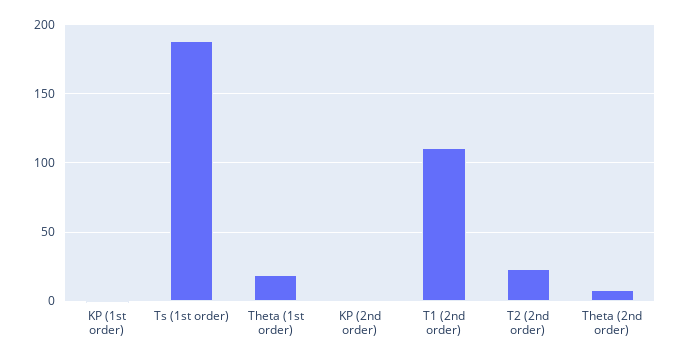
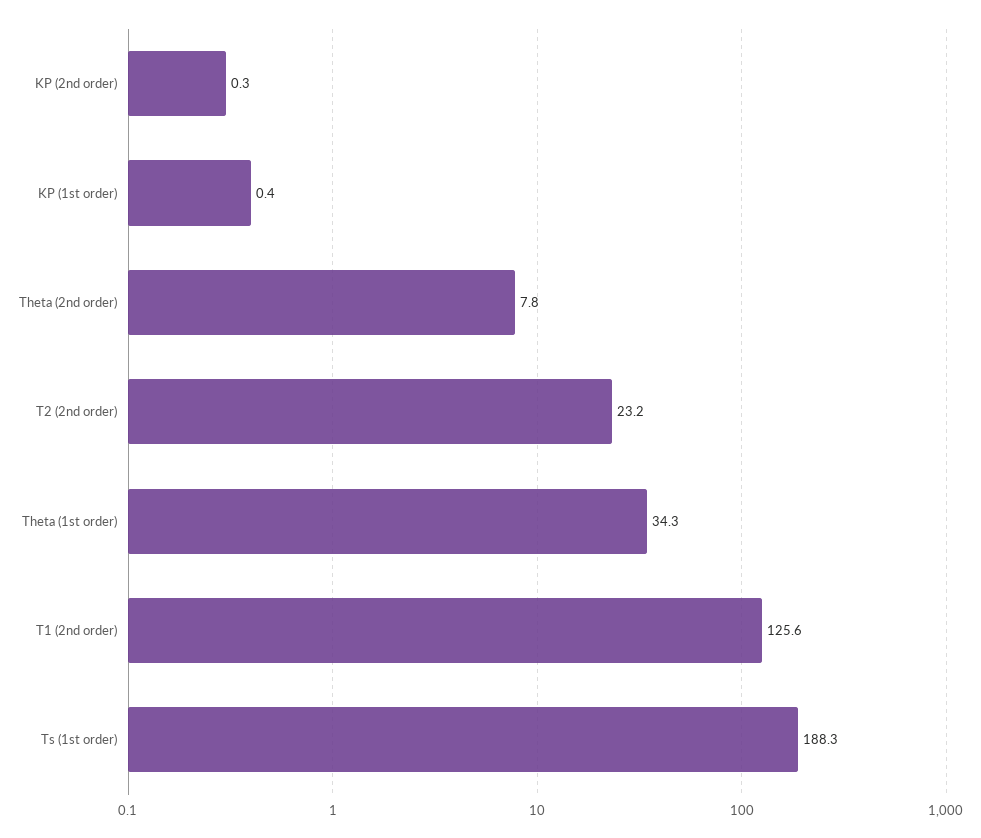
Theta (1st order): 20 -> 34.3
T1 (2nd order): 110 -> 125.6

